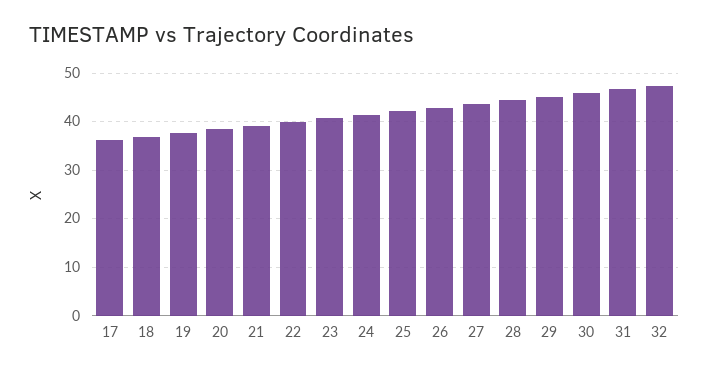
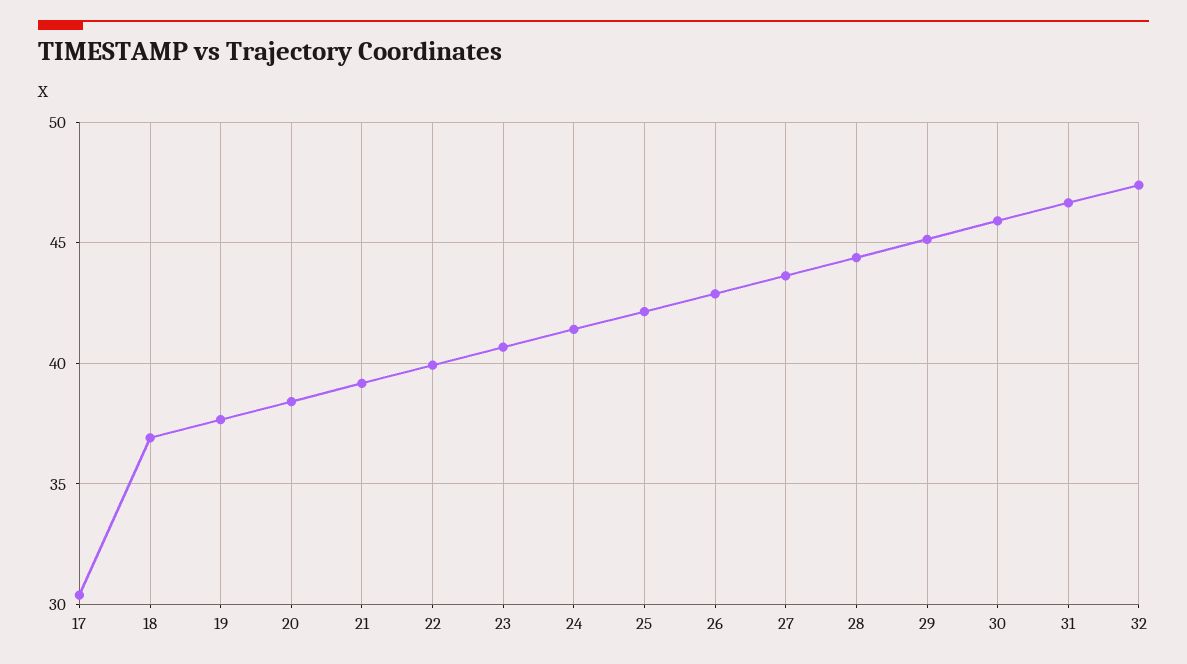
17: 36 -> 30.5

